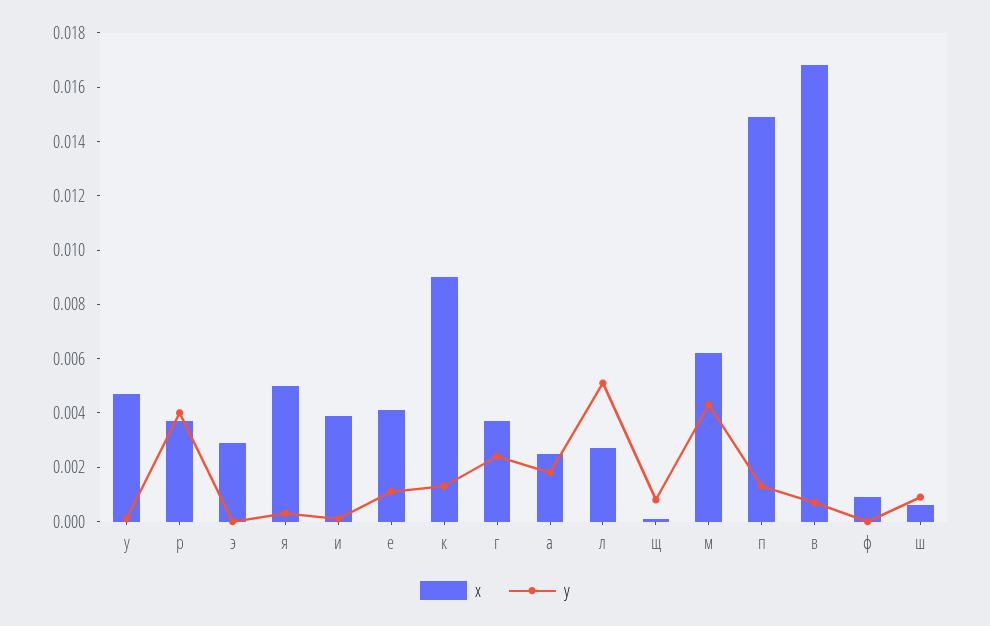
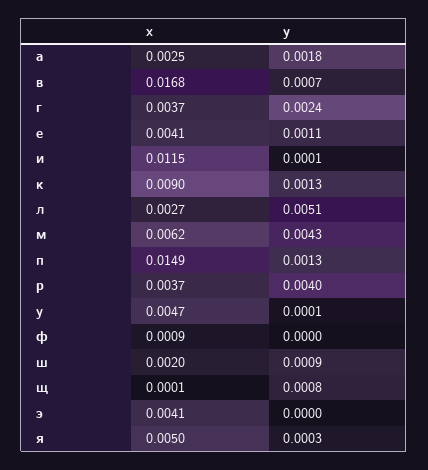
x, э: 0.003 -> 0.0041
x, и: 0.004 -> 0.0115
x, ш: 0.0005 -> 0.002

